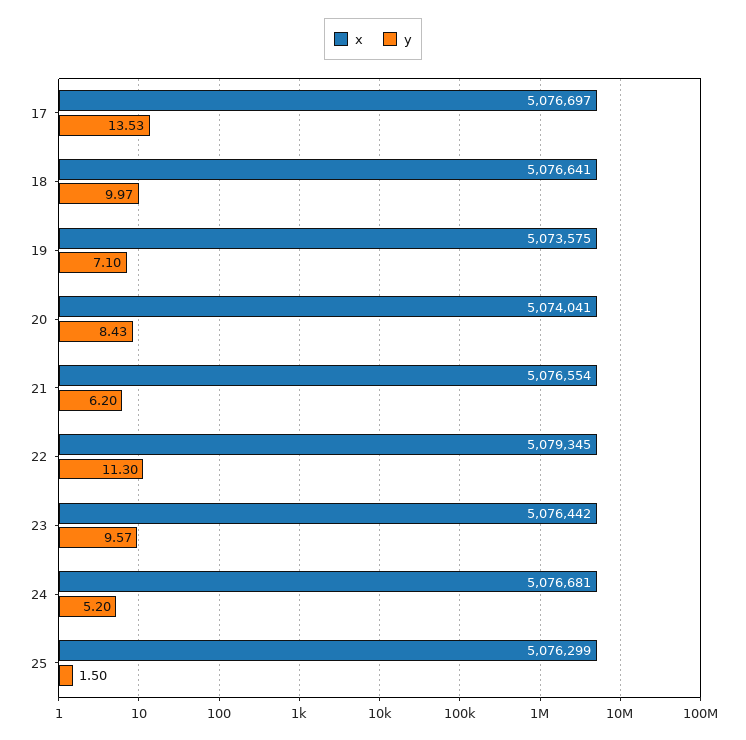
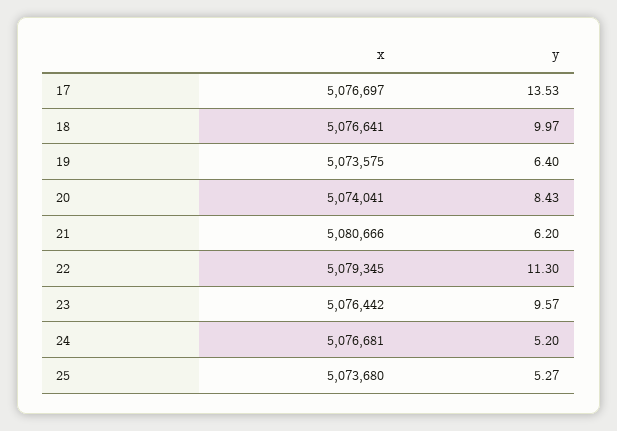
y, 19: 7.1 -> 6.4
x, 21: 5076554 -> 5080666
x, 25: 5076299 -> 5073680
y, 25: 1.5 -> 5.27

